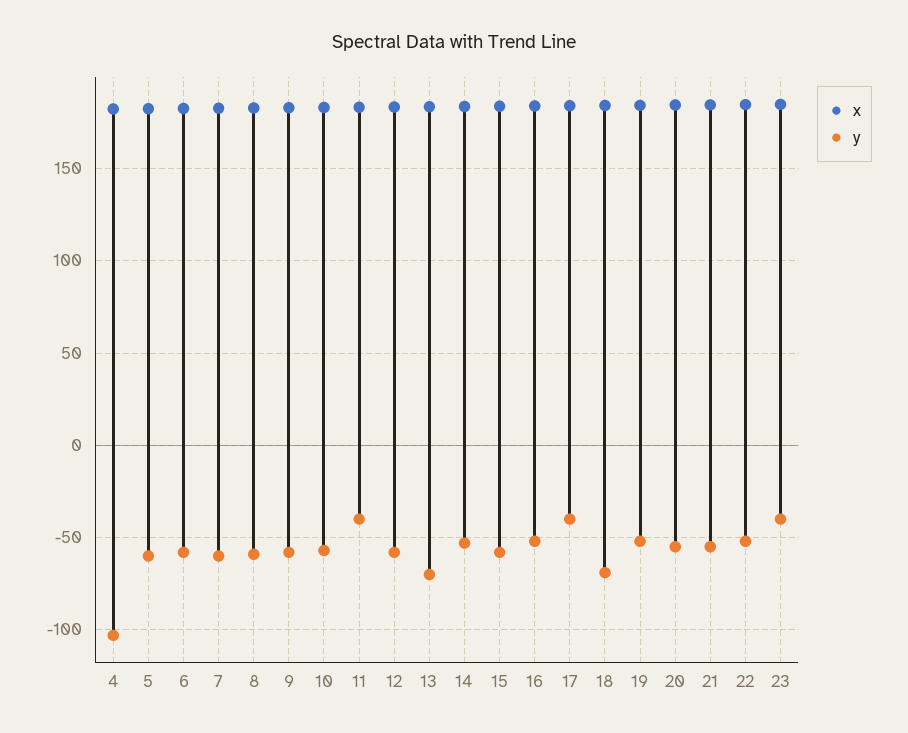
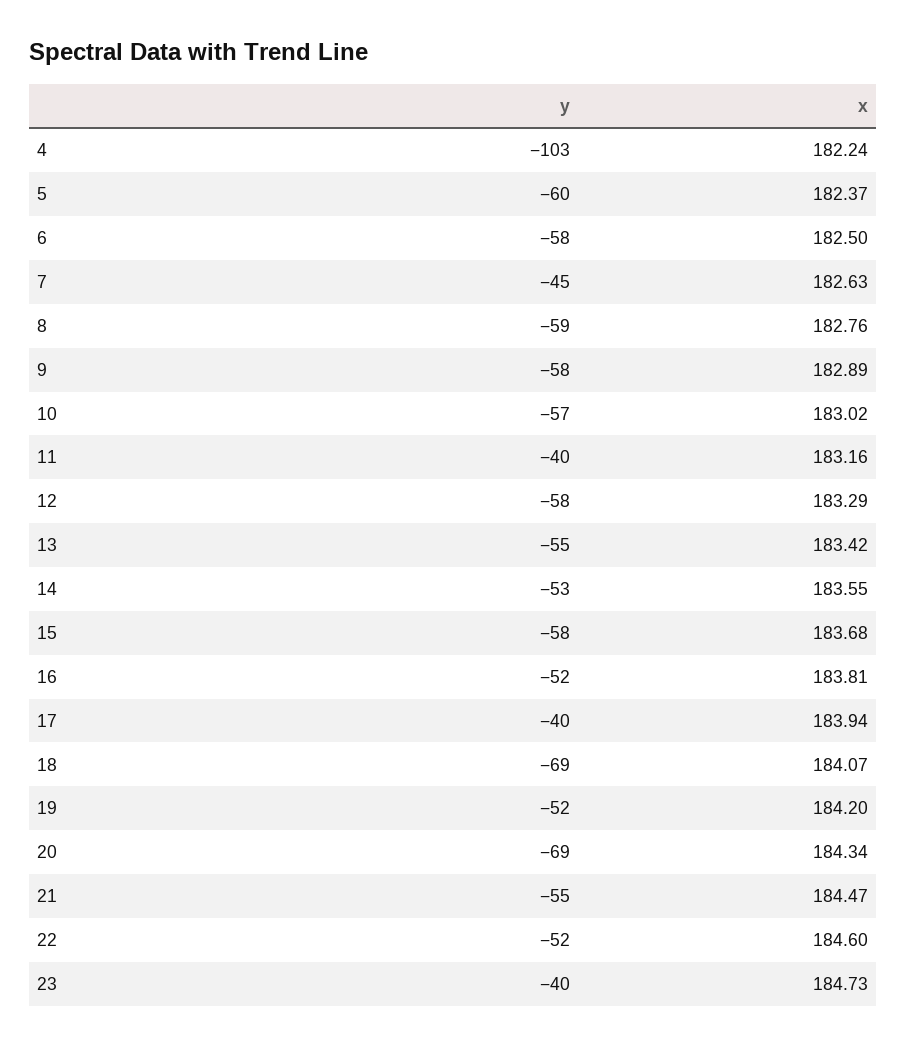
y, 7: -60 -> -45
y, 13: -70 -> -55
y, 20: -55 -> -69

